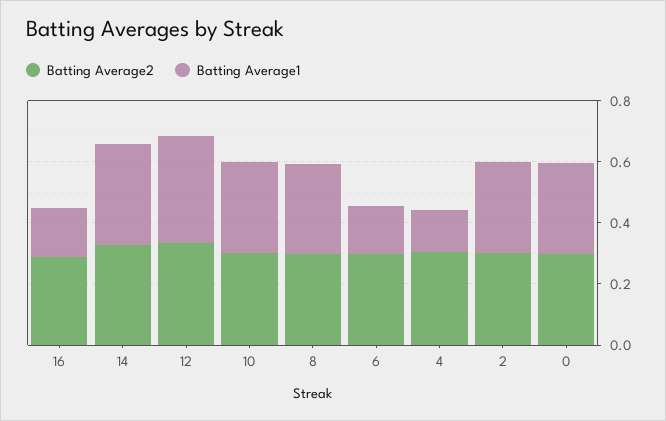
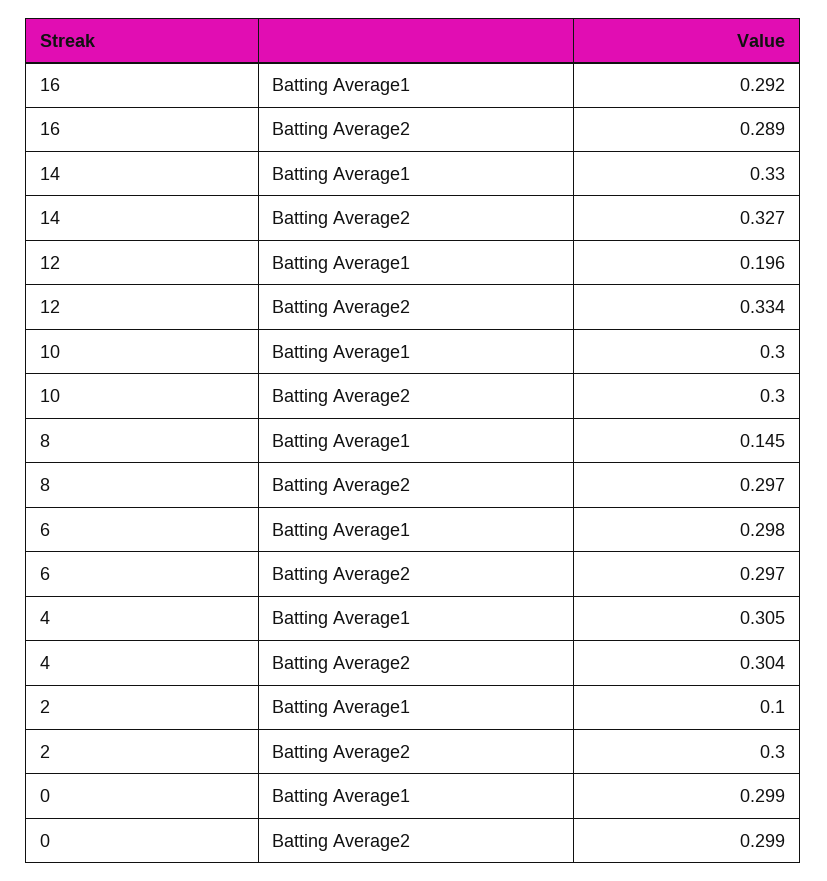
Batting Average1, 16: 0.15 -> 0.292
Batting Average1, 12: 0.35 -> 0.196
Batting Average1, 8: 0.3 -> 0.145
Batting Average1, 6: 0.15 -> 0.298
Batting Average1, 4: 0.15 -> 0.305
Batting Average1, 2: 0.3 -> 0.1

